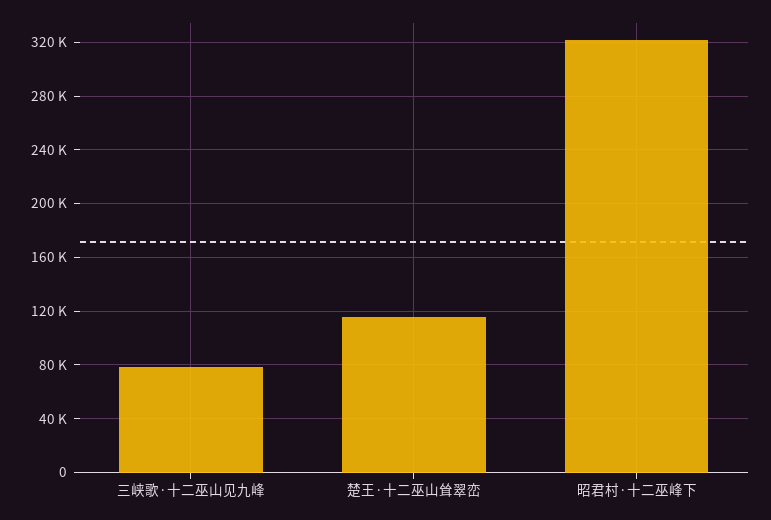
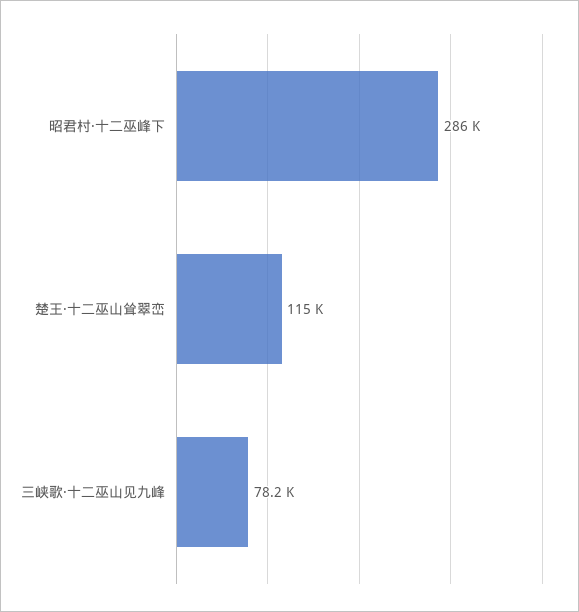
昭君村·十二巫峰下: 320000 -> 286000

